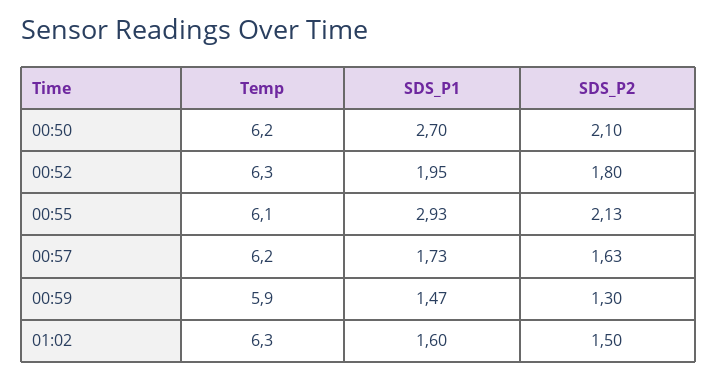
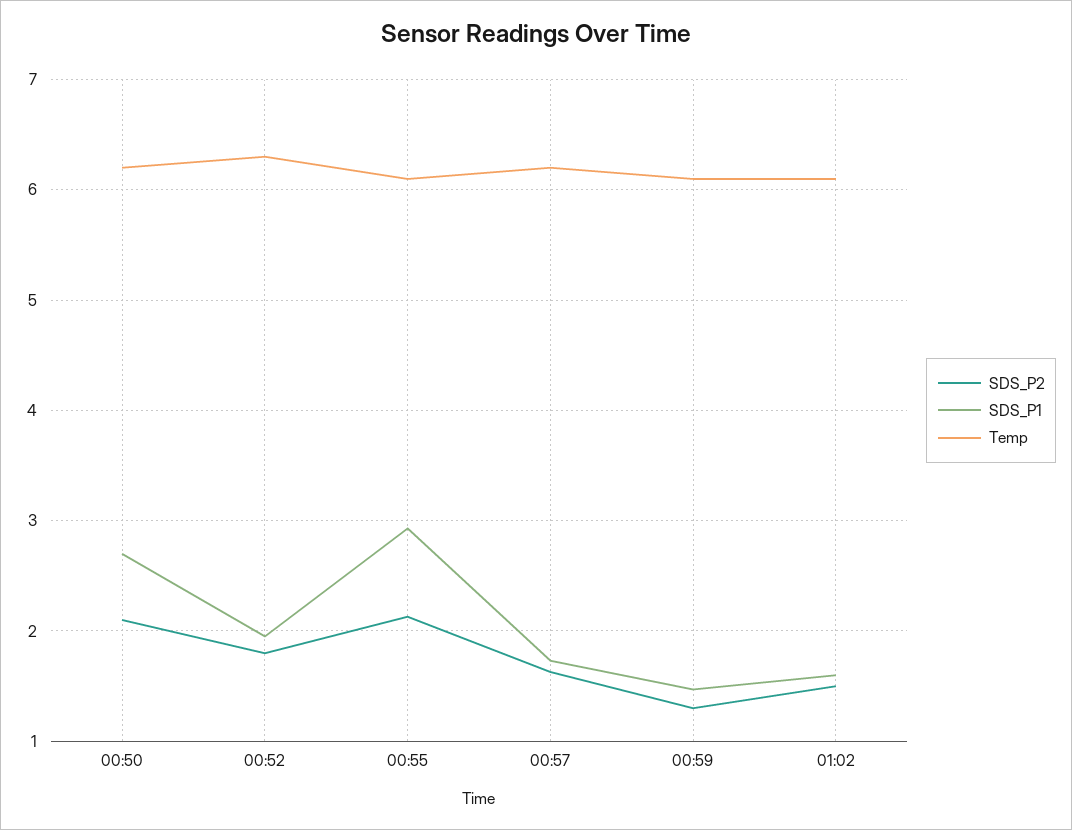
Temp, 00:59: 5.9 -> 6.1
Temp, 01:02: 6.3 -> 6.1

